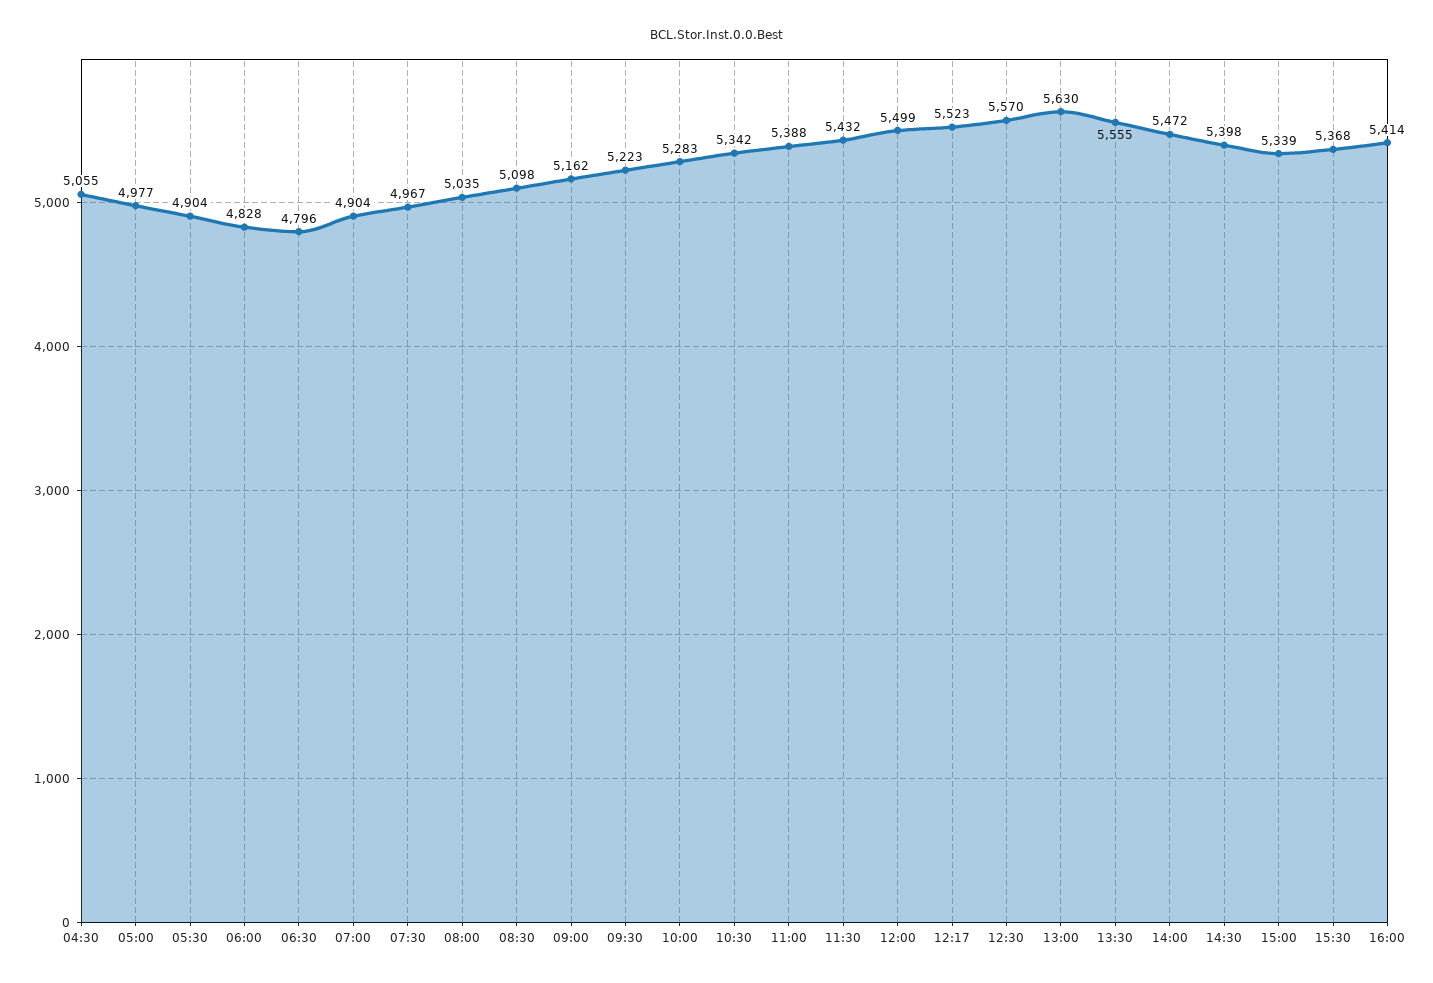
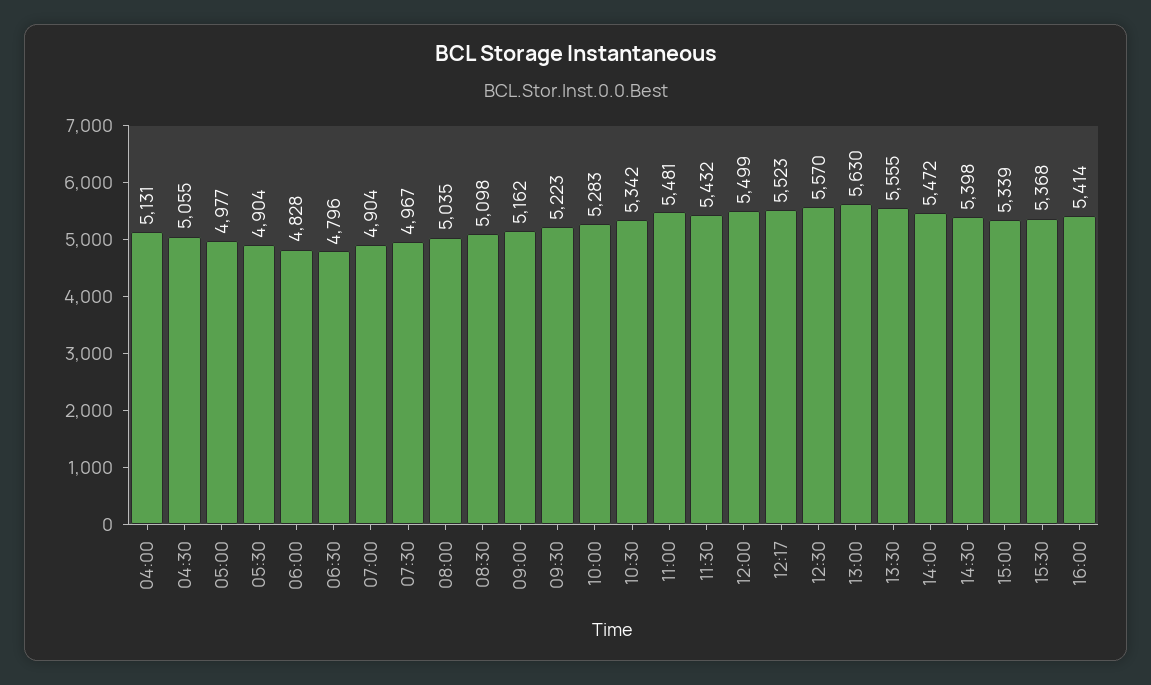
11:00: 5388 -> 5481
04:00: none -> 5131

